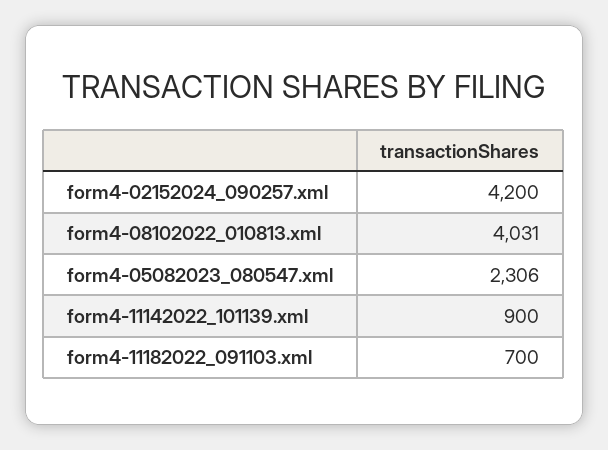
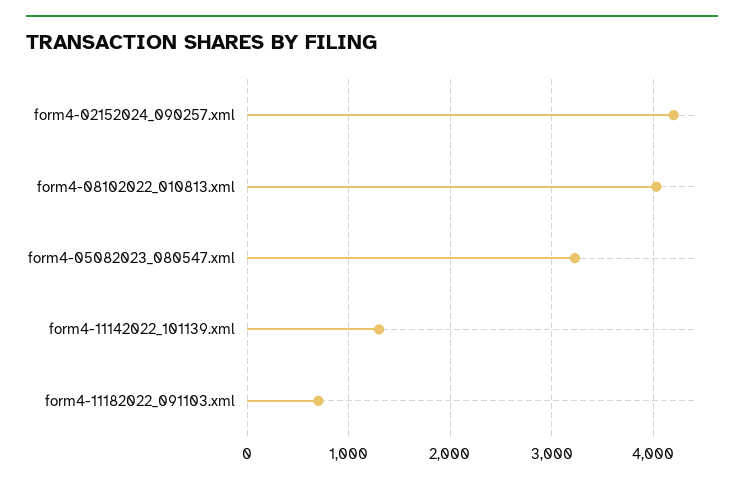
form4-05082023_080547.xml: 2306 -> 3200
form4-11142022_101139.xml: 900 -> 1300

